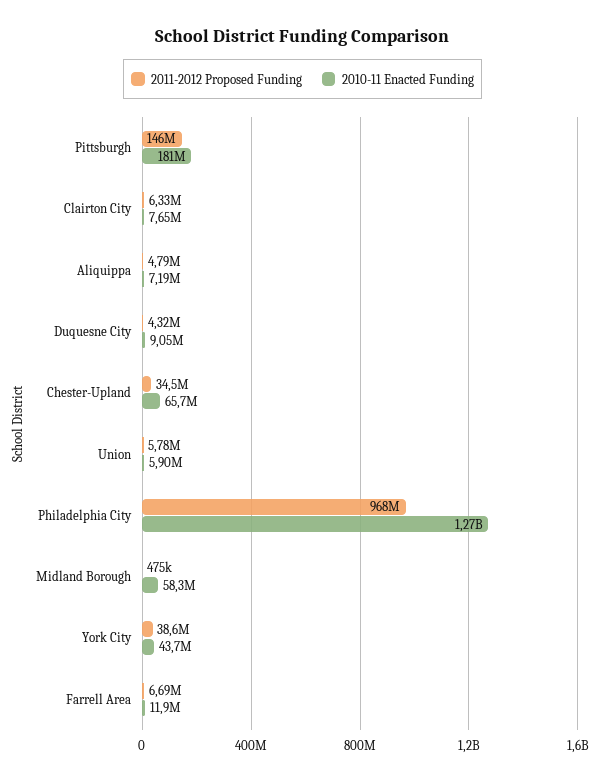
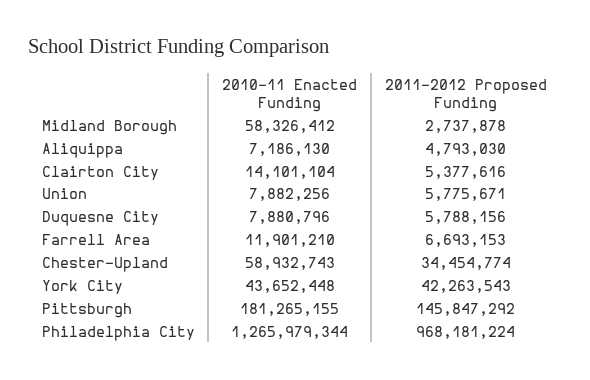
2011-2012 Proposed Funding, Clairton City: 6330000 -> 5377616
2010-11 Enacted Funding, Clairton City: 7650000 -> 14101104
2011-2012 Proposed Funding, Duquesne City: 4320000 -> 5788156
2010-11 Enacted Funding, Duquesne City: 9050000 -> 7880796
2010-11 Enacted Funding, Chester-Upland: 65700000 -> 58932743
2010-11 Enacted Funding, Union: 5900000 -> 7882256
2011-2012 Proposed Funding, Midland Borough: 475000 -> 2737878
2011-2012 Proposed Funding, York City: 38600000 -> 42263543

